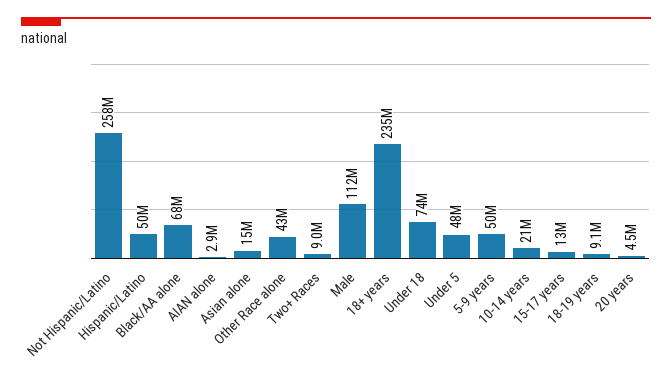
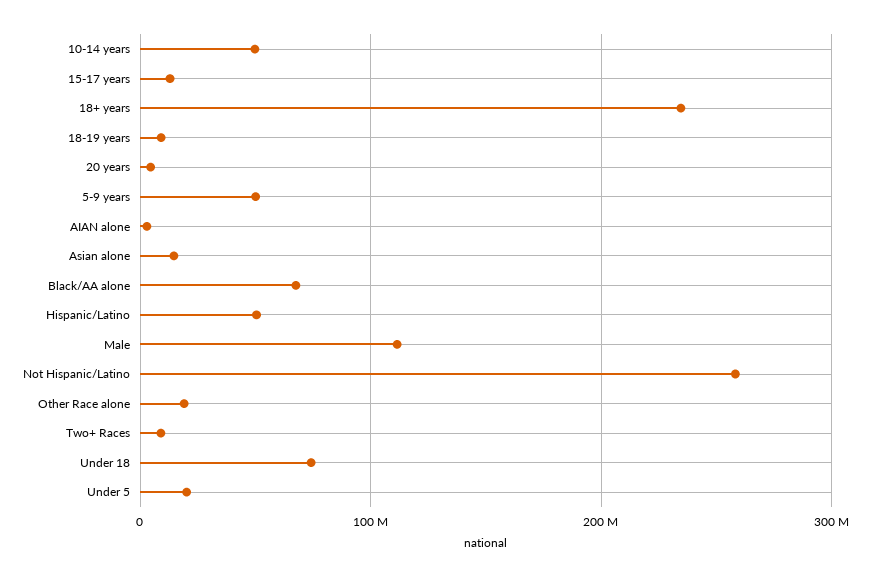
Other Race alone: 43000000 -> 20000000
Under 5: 48000000 -> 20000000
10-14 years: 21000000 -> 50000000

